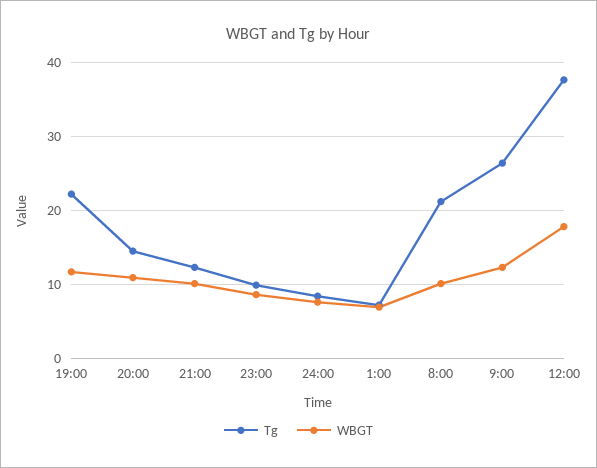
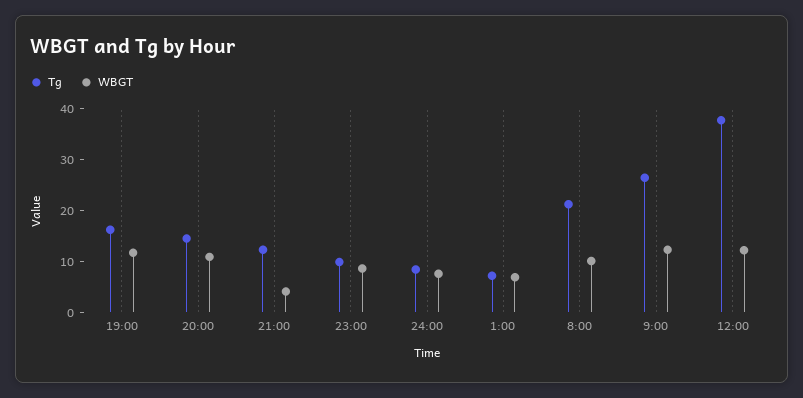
Tg, 19:00: 22 -> 16
WBGT, 21:00: 10 -> 4
WBGT, 12:00: 18 -> 12

